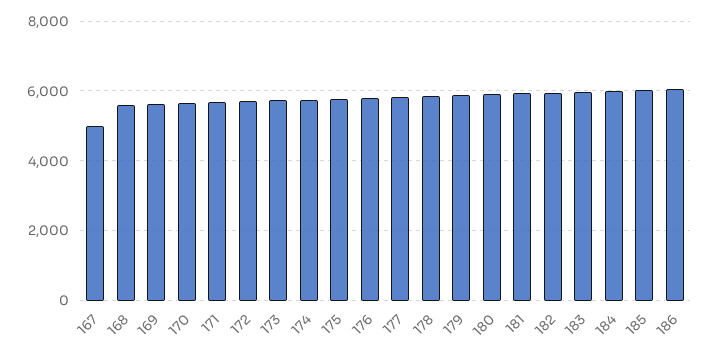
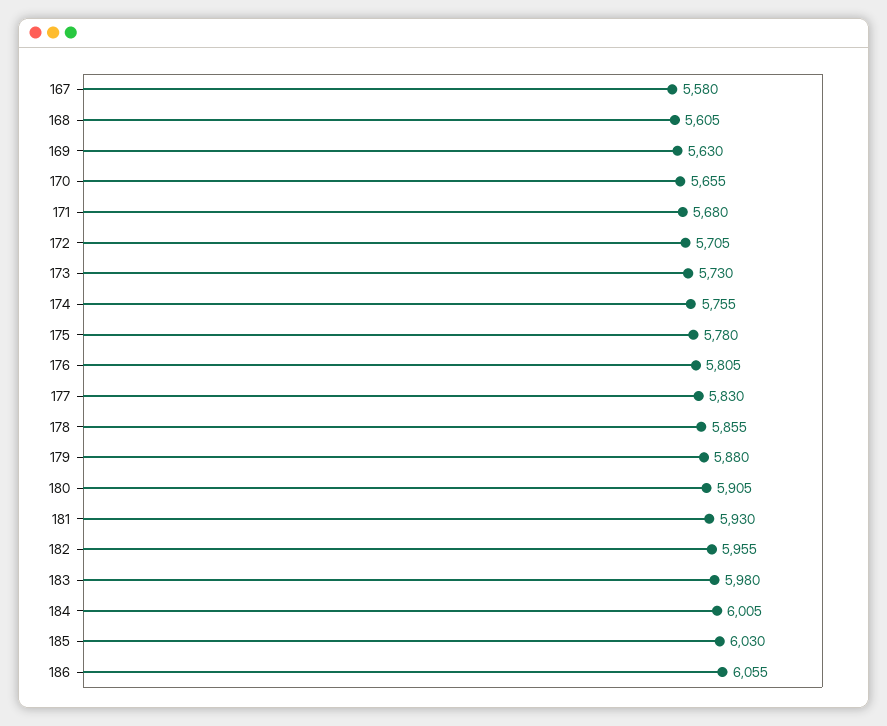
167: 5000 -> 5580

